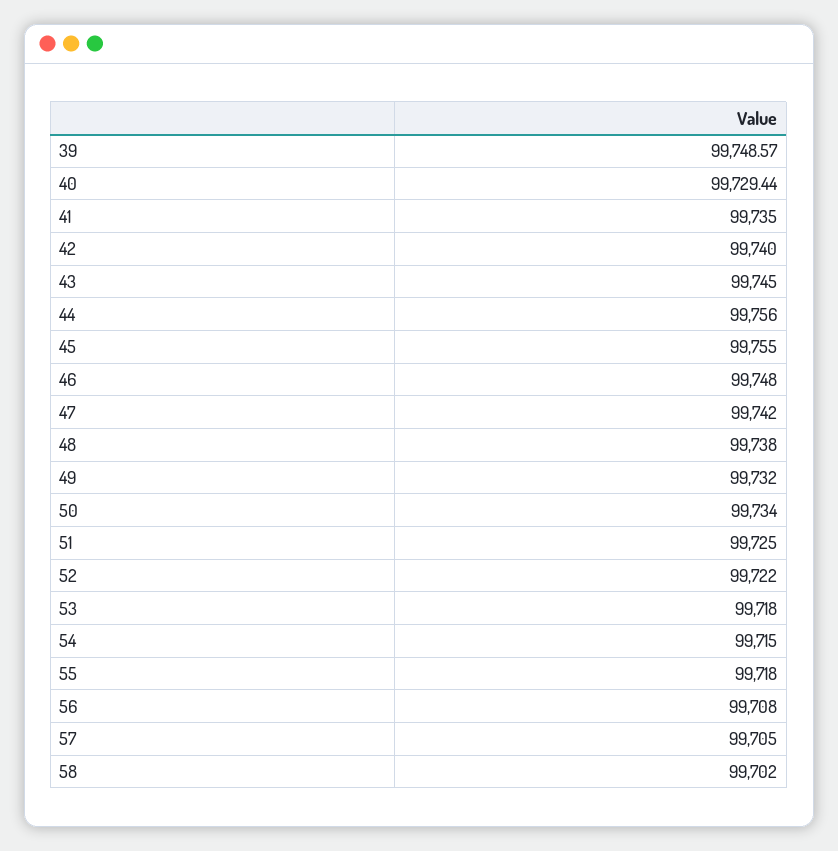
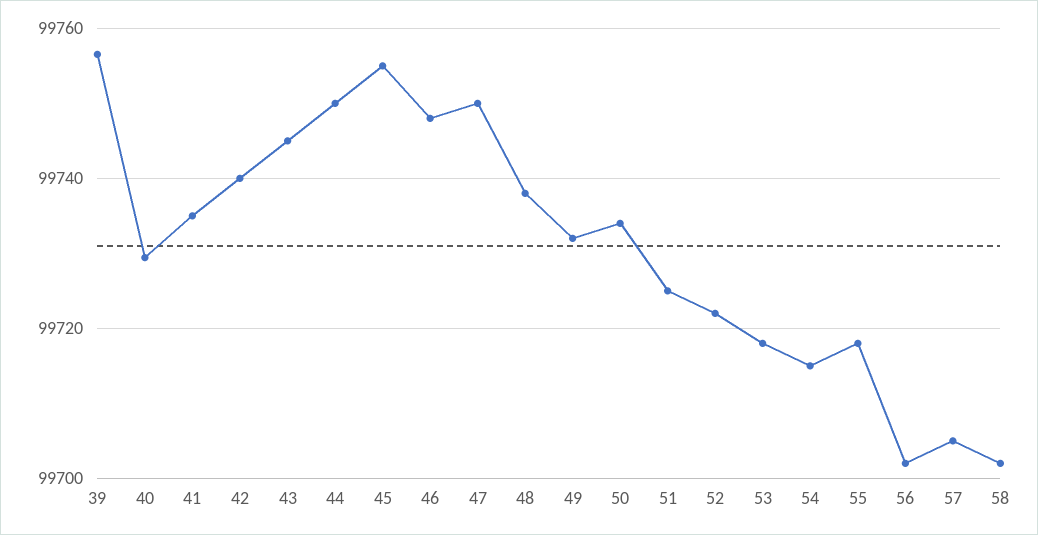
39: 99748.57 -> 99756
44: 99756 -> 99750
47: 99742 -> 99750
56: 99708 -> 99702

